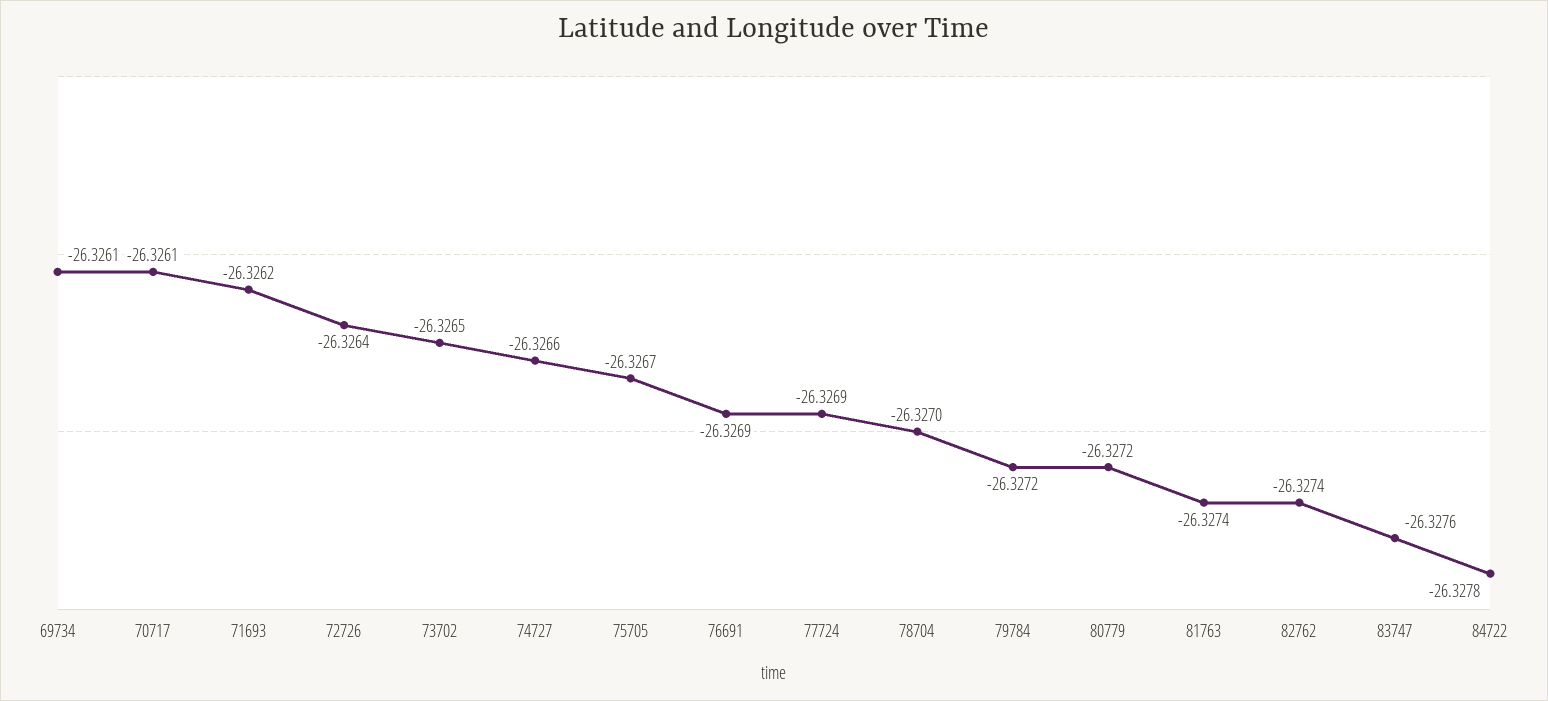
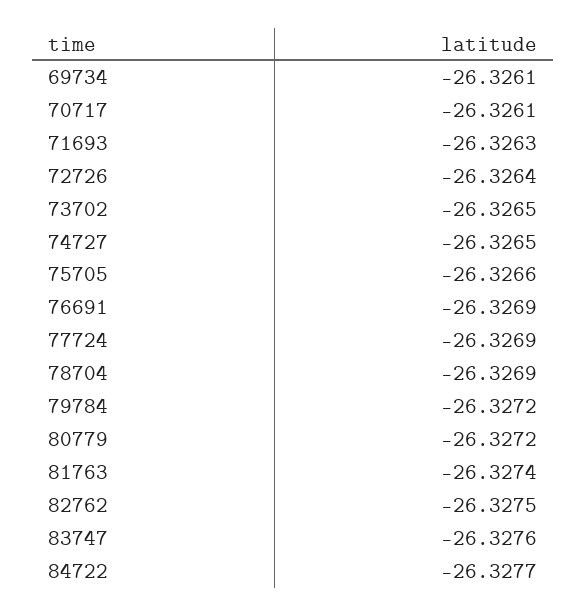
71693: -26.3262 -> -26.3263
74727: -26.3266 -> -26.3265
75705: -26.3267 -> -26.3266
78704: -26.327 -> -26.3269
82762: -26.3274 -> -26.3275
84722: -26.3278 -> -26.3277

